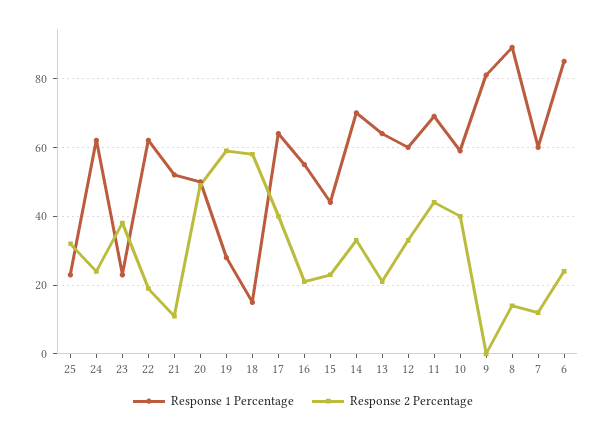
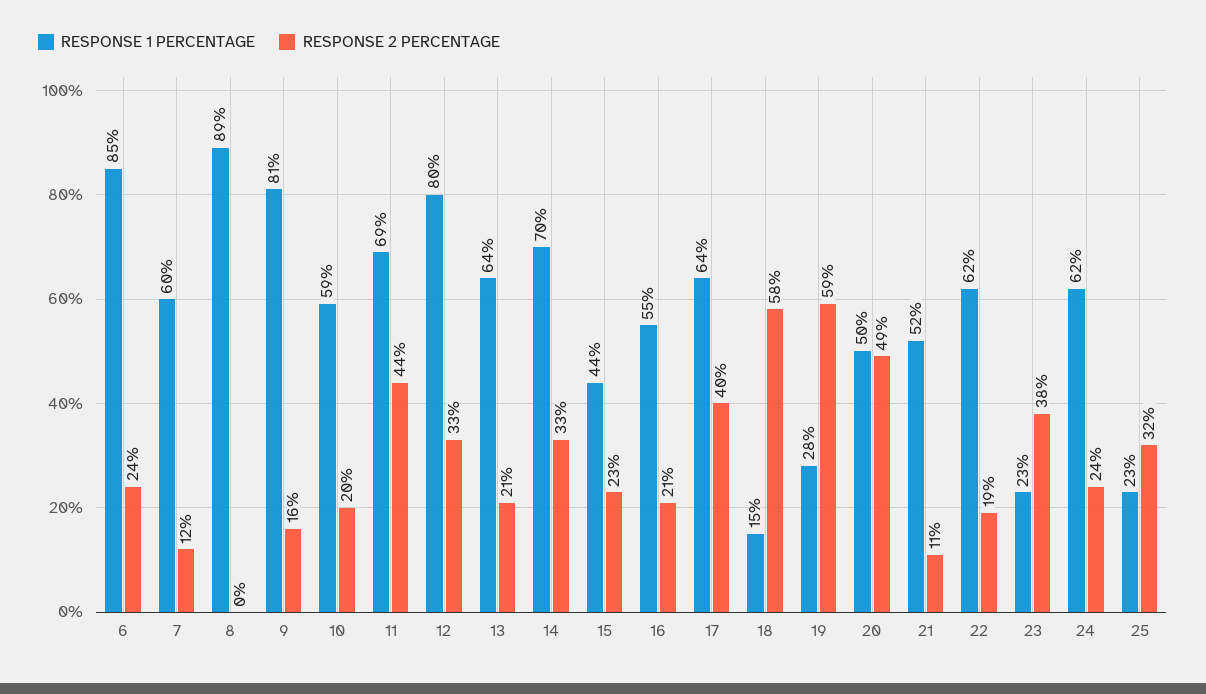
Response 1 Percentage, 12: 60 -> 80
Response 2 Percentage, 10: 40 -> 20
Response 2 Percentage, 9: 0 -> 16
Response 2 Percentage, 8: 15 -> 0

